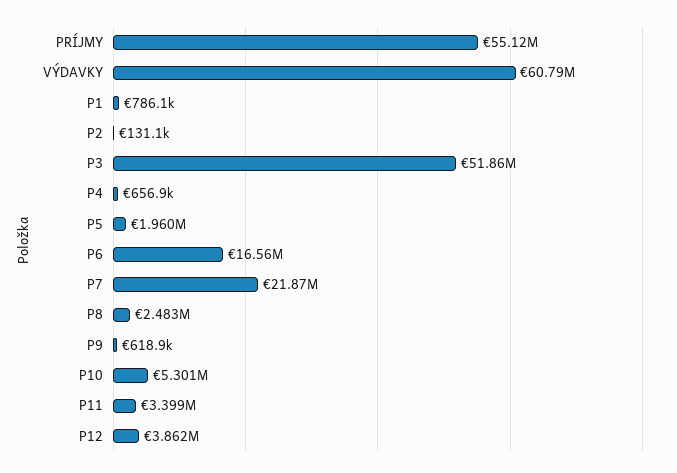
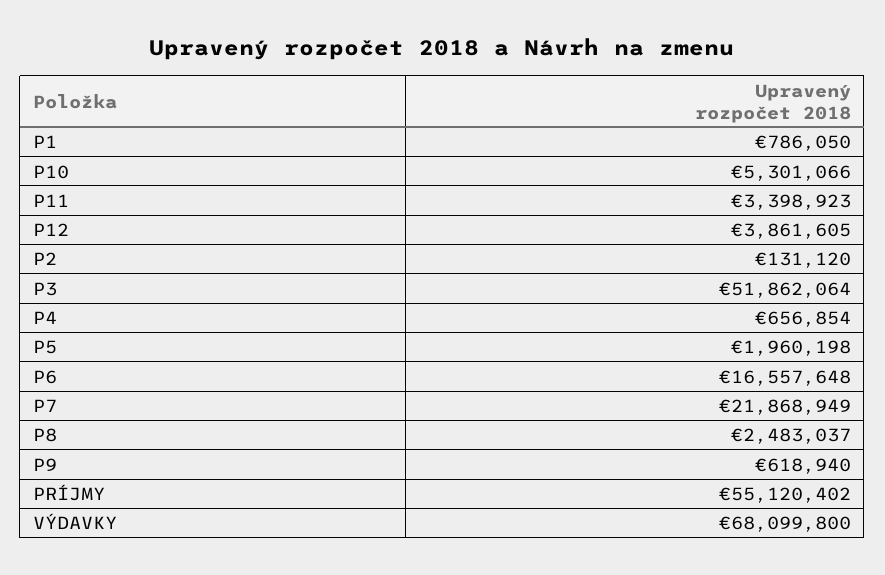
VÝDAVKY: 60790000 -> 68099800

